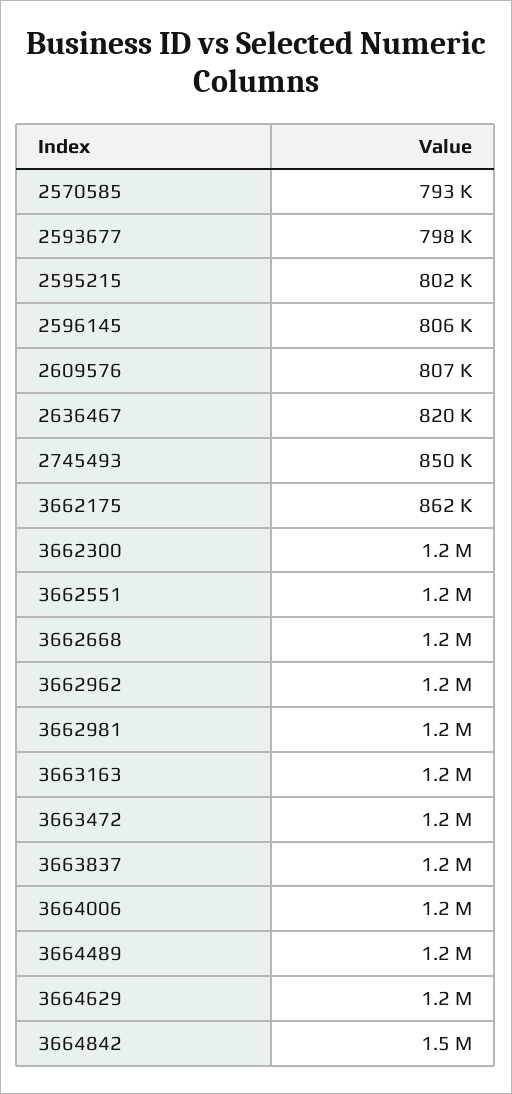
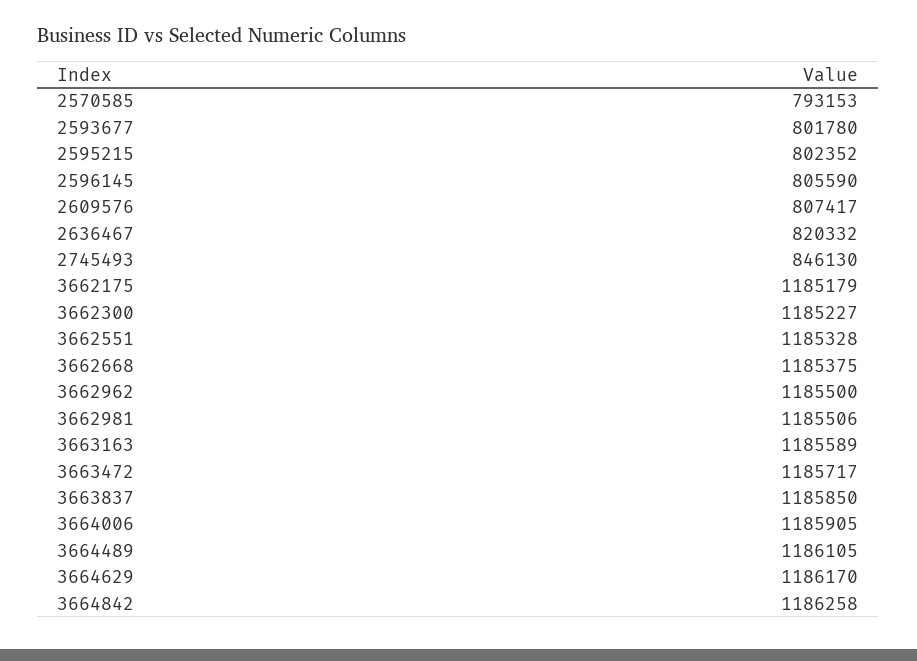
2593677: 798000 -> 801780
2745493: 850000 -> 846130
3662175: 862000 -> 1185179
3664842: 1500000 -> 1186258

